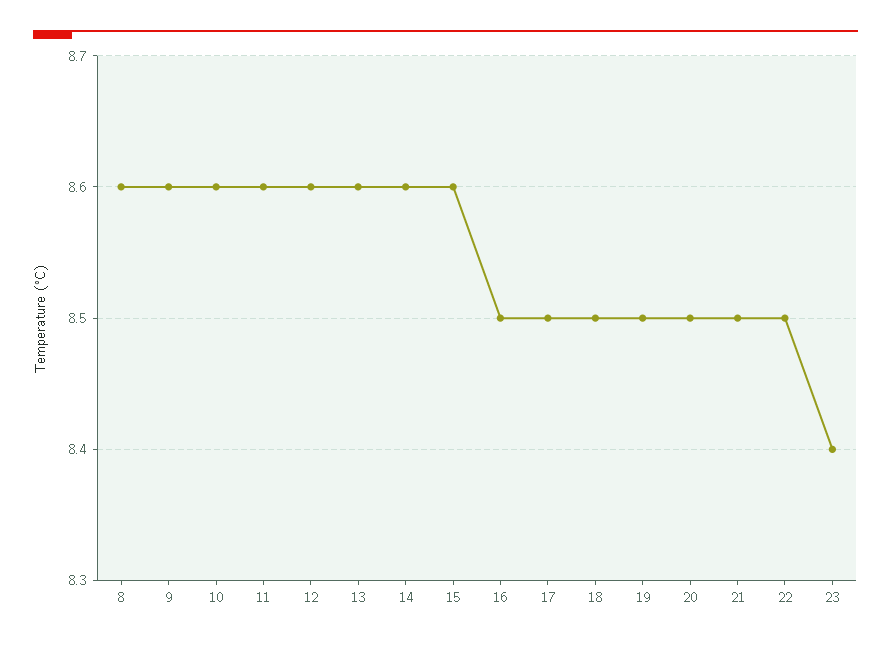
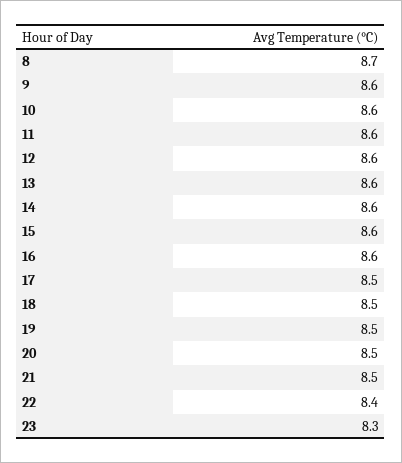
8: 8.6 -> 8.7
16: 8.5 -> 8.6
22: 8.5 -> 8.4
23: 8.4 -> 8.3

